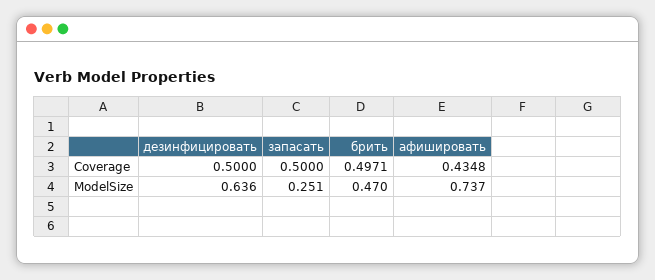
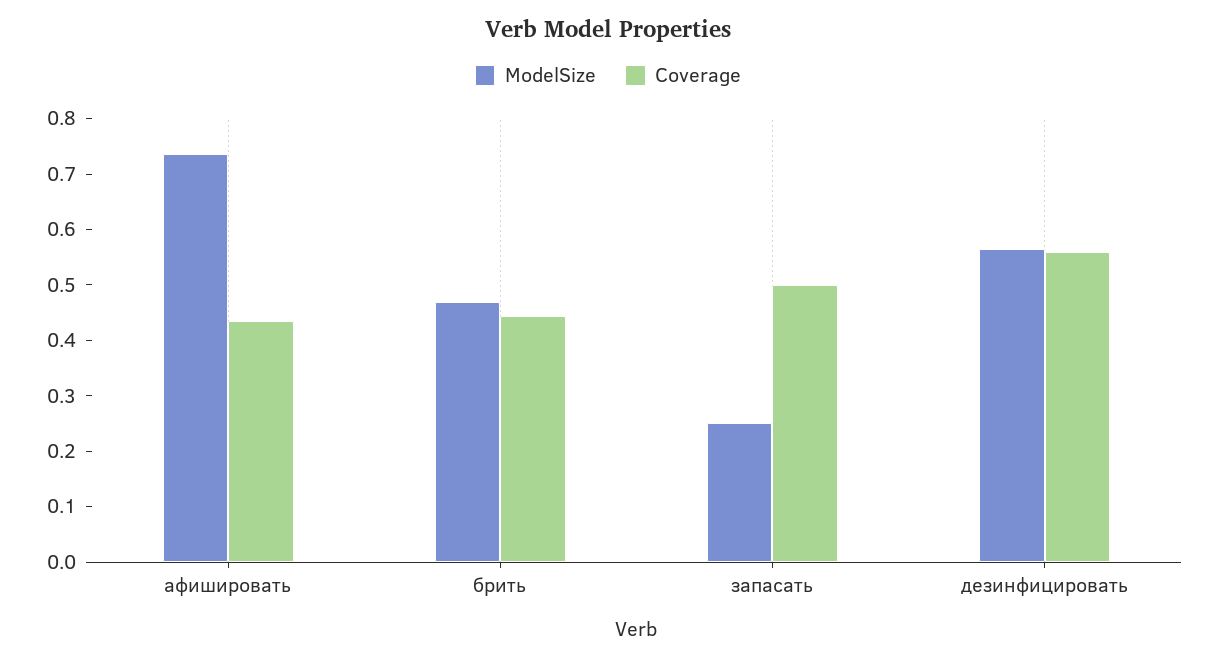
Coverage, дезинфицировать: 0.5 -> 0.56
Coverage, брить: 0.4971 -> 0.44
ModelSize, дезинфицировать: 0.636 -> 0.56

